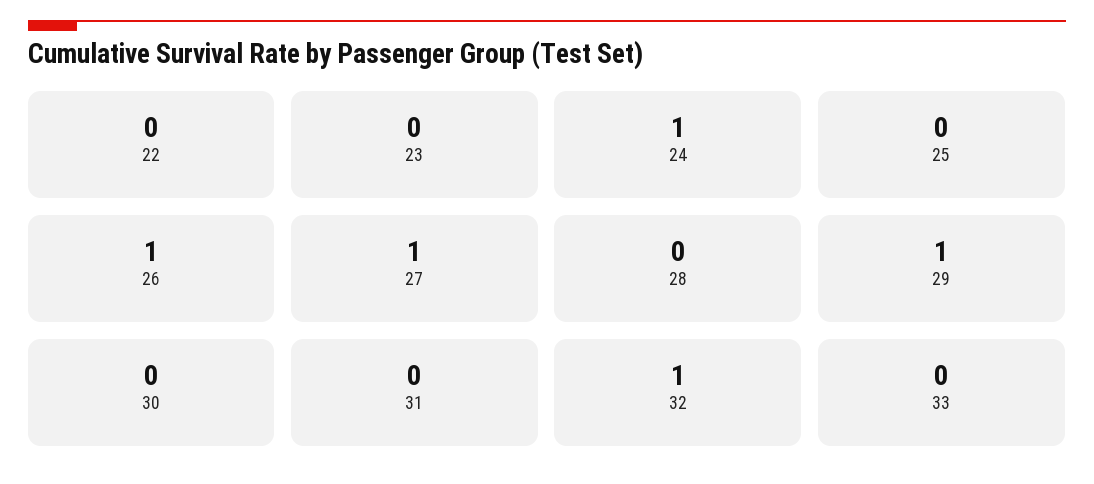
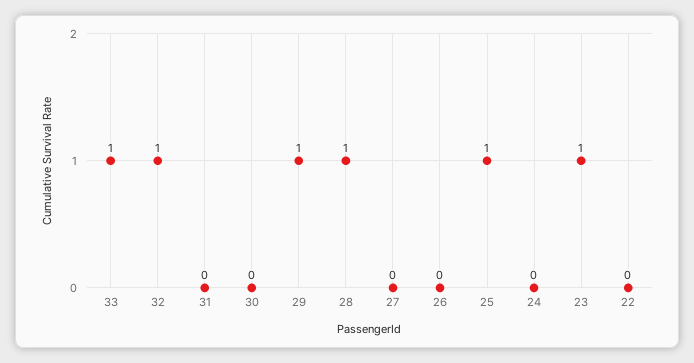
23: 0 -> 1
24: 1 -> 0
25: 0 -> 1
26: 1 -> 0
27: 1 -> 0
28: 0 -> 1
33: 0 -> 1

